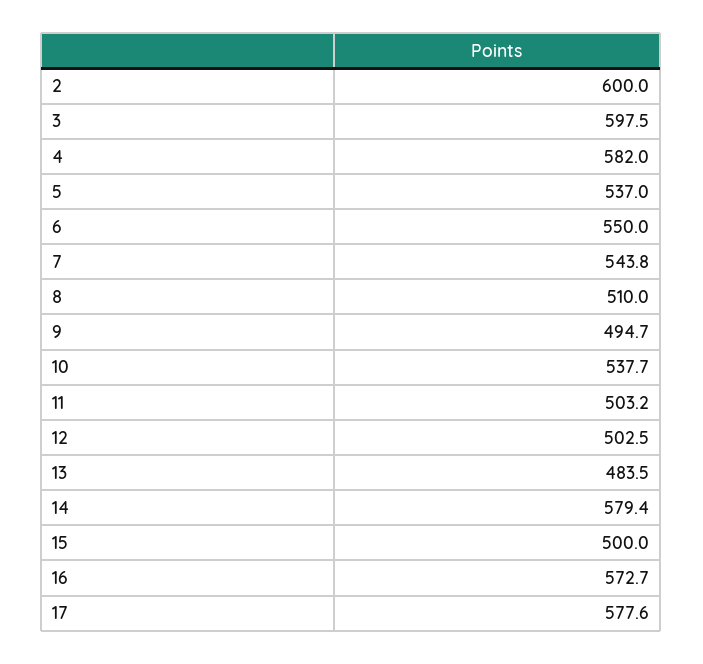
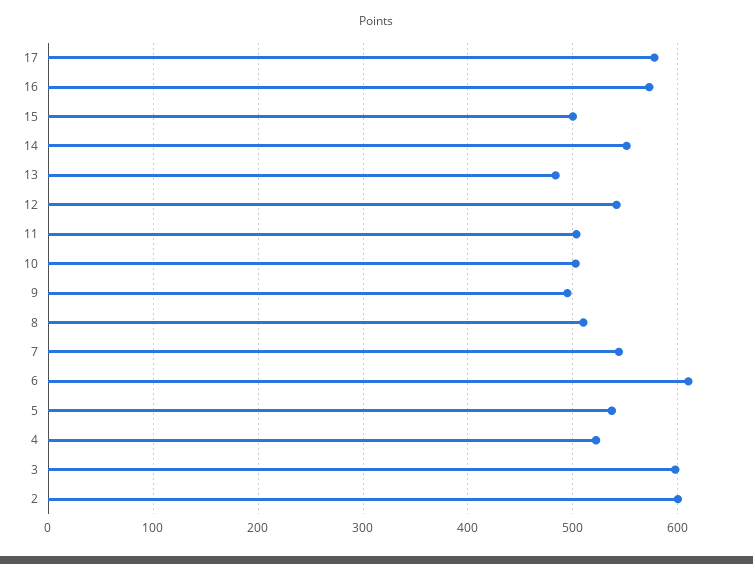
4: 582 -> 520
6: 550 -> 610
10: 537.7 -> 500
12: 502.5 -> 540
14: 579.4 -> 550

